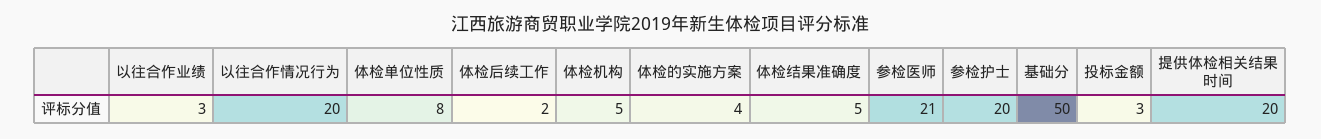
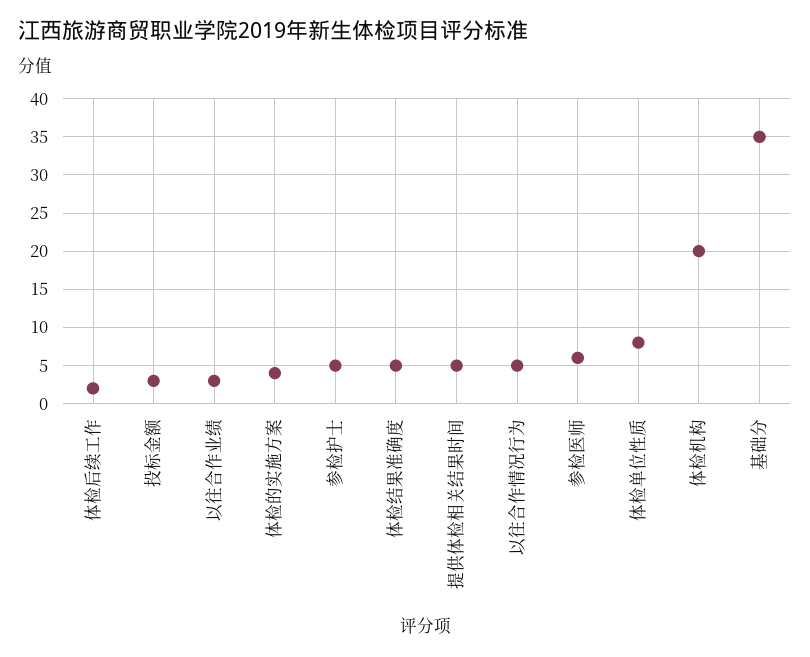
以往合作情况行为: 20 -> 5
体检机构: 5 -> 20
参检医师: 21 -> 6
参检护士: 20 -> 5
基础分: 50 -> 35
提供体检相关结果时间: 20 -> 5

